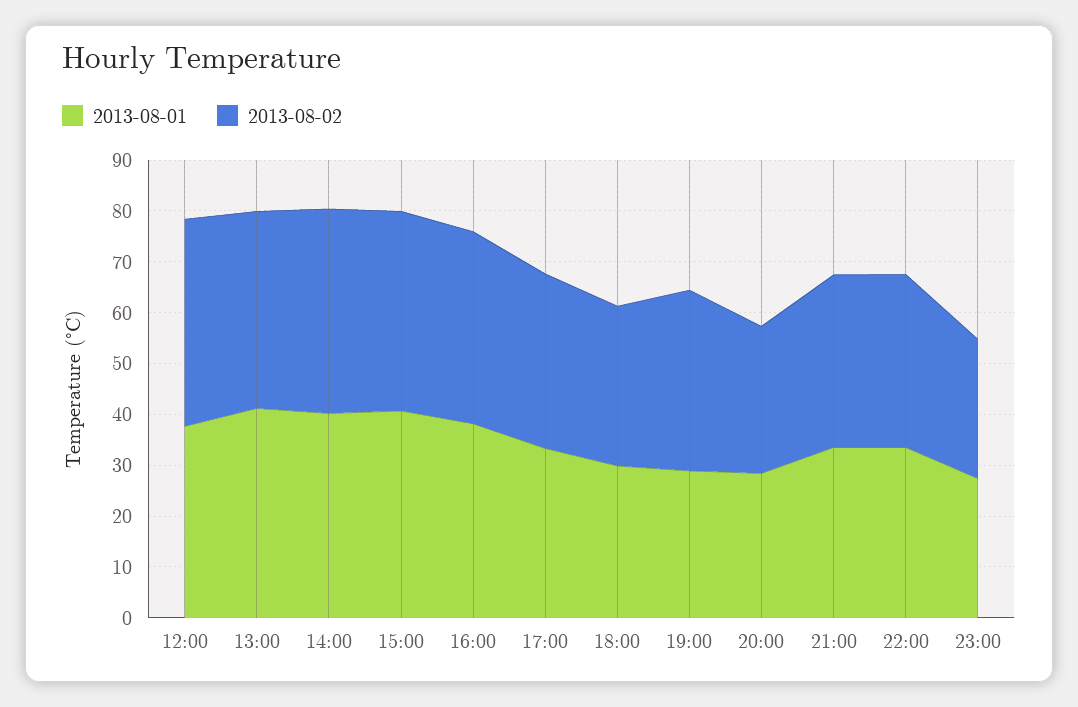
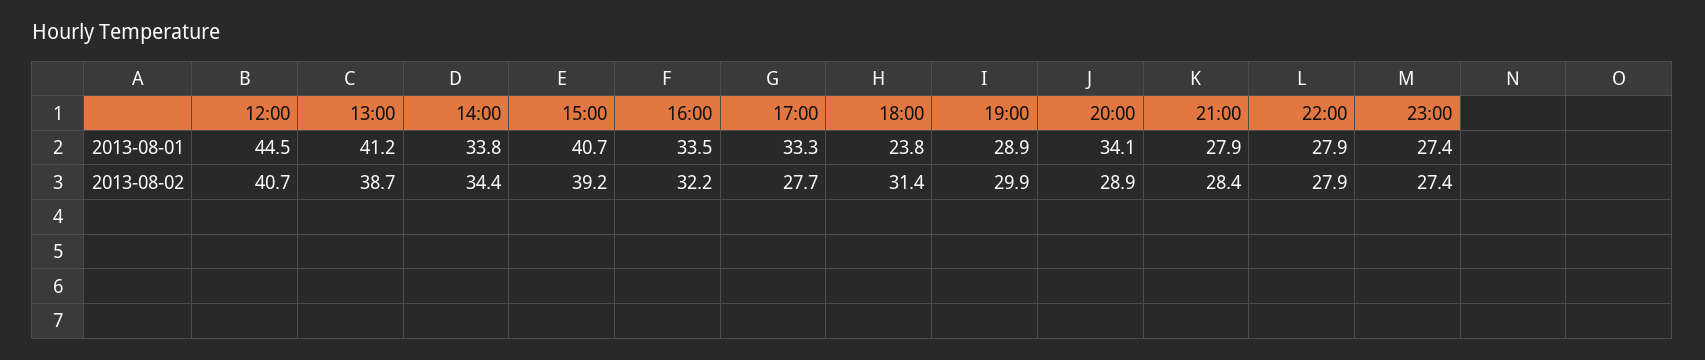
2013-08-01, 12:00: 38 -> 44.5
2013-08-01, 14:00: 40 -> 33.8
2013-08-02, 14:00: 40 -> 34.4
2013-08-01, 16:00: 38 -> 33.5
2013-08-02, 16:00: 38 -> 32.2
2013-08-02, 17:00: 34 -> 27.7
2013-08-01, 18:00: 30 -> 23.8
2013-08-02, 19:00: 36 -> 29.9
2013-08-01, 20:00: 28 -> 34.1
2013-08-01, 21:00: 34 -> 27.9
2013-08-02, 21:00: 34 -> 28.4
2013-08-01, 22:00: 34 -> 27.9
2013-08-02, 22:00: 34 -> 27.9

